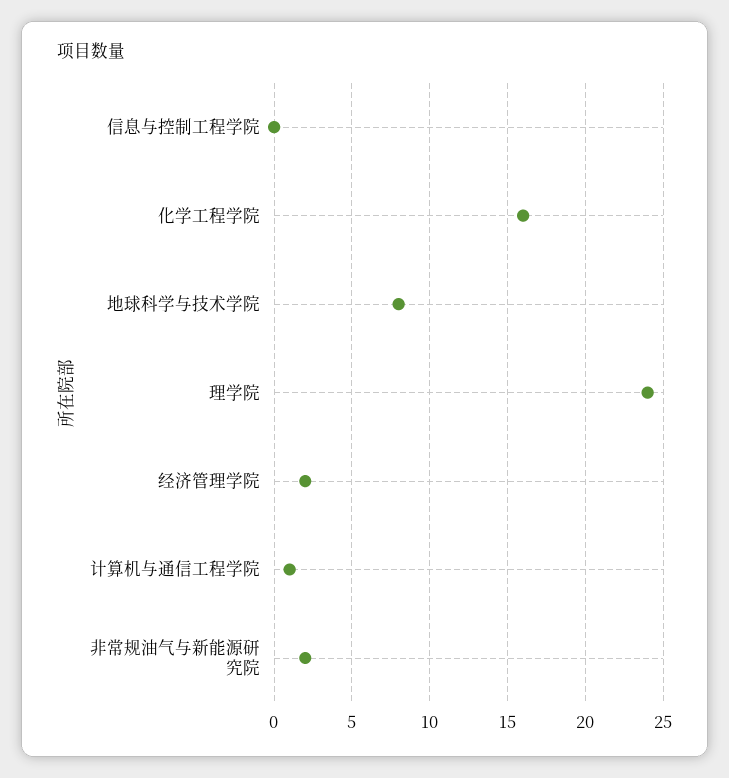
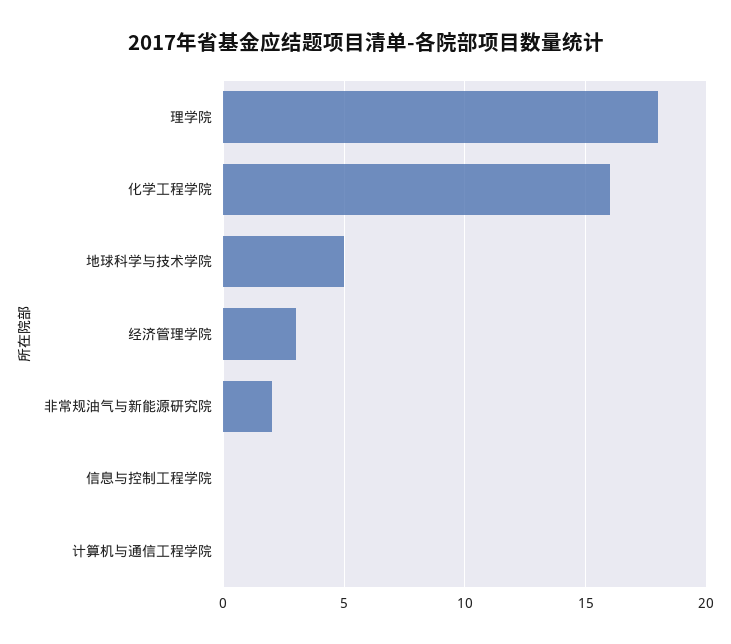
地球科学与技术学院: 8 -> 5
理学院: 24 -> 18
经济管理学院: 2 -> 3
计算机与通信工程学院: 1 -> 0

